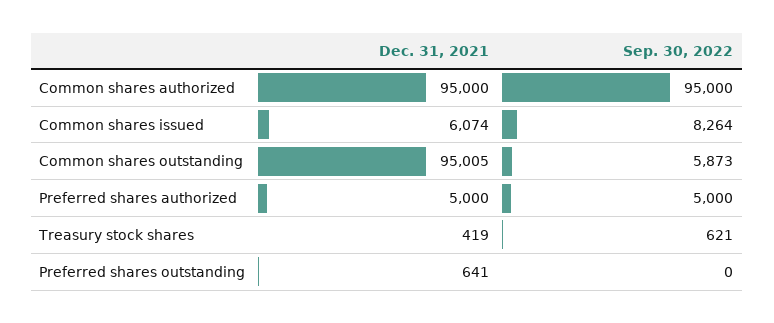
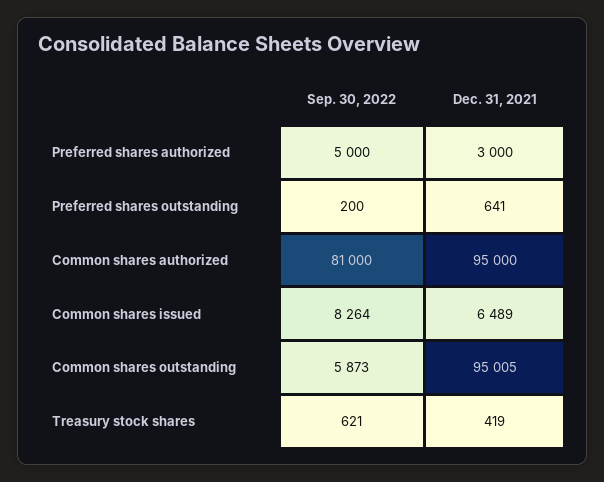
Sep. 30, 2022, Common shares authorized: 95000 -> 81000
Dec. 31, 2021, Common shares issued: 6074 -> 6489
Dec. 31, 2021, Preferred shares authorized: 5000 -> 3000
Sep. 30, 2022, Preferred shares outstanding: 0 -> 200

